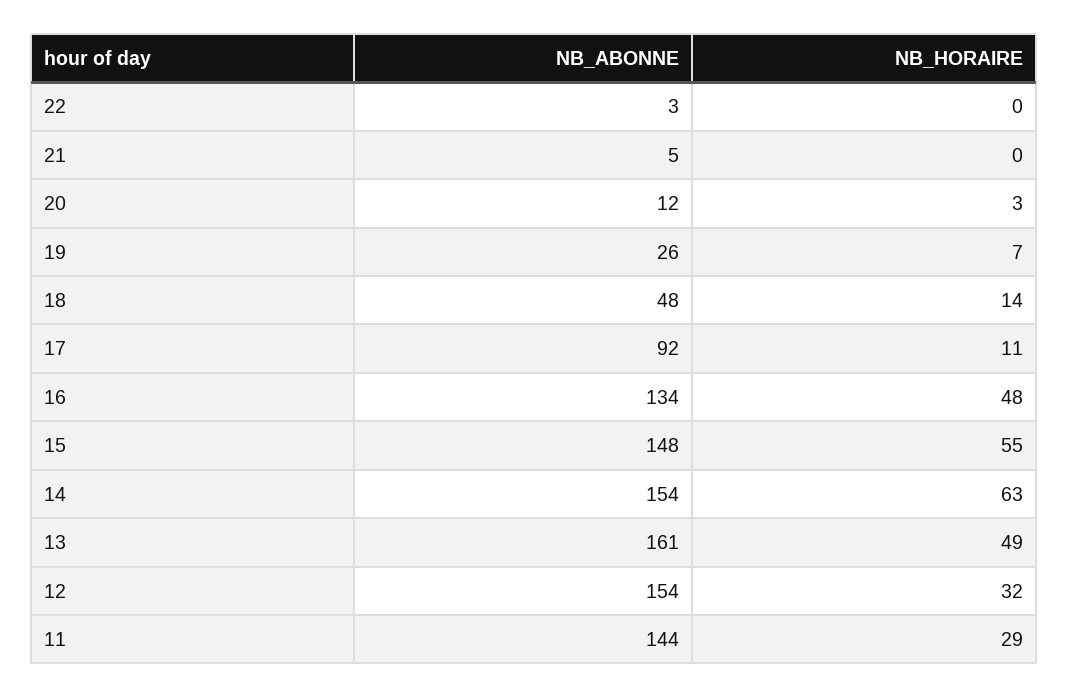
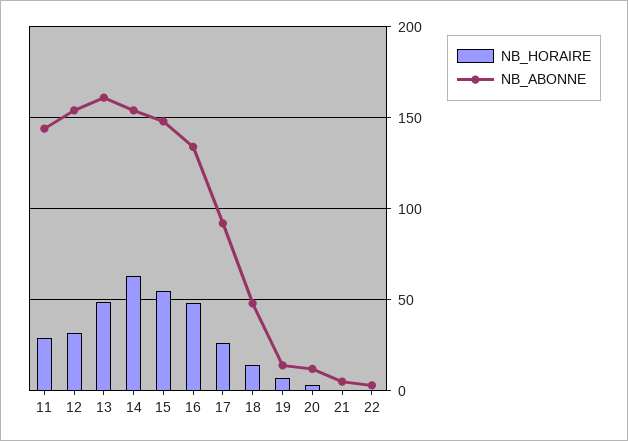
NB_ABONNE, 19: 26 -> 15
NB_HORAIRE, 17: 11 -> 25

